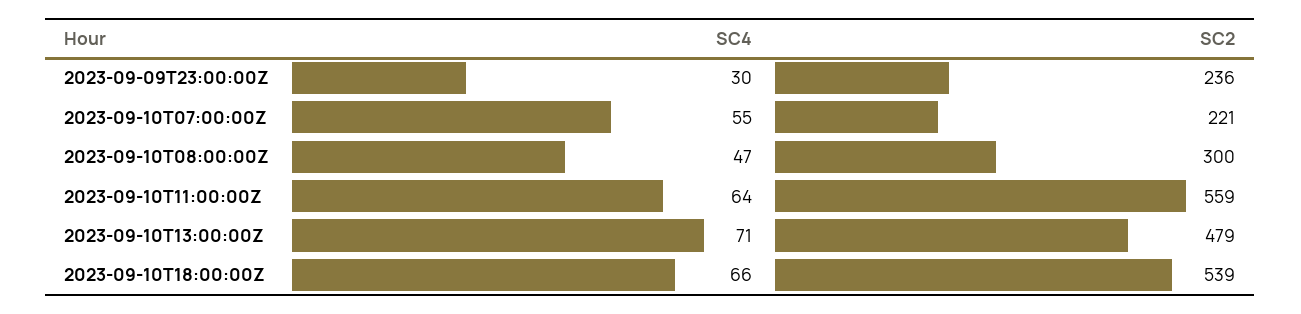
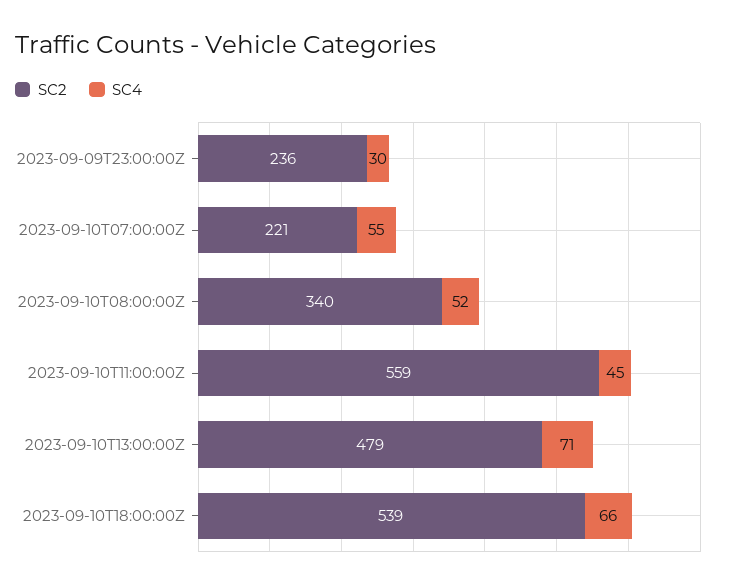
SC4, 2023-09-10T08:00:00Z: 47 -> 52
SC2, 2023-09-10T08:00:00Z: 300 -> 340
SC4, 2023-09-10T11:00:00Z: 64 -> 45

